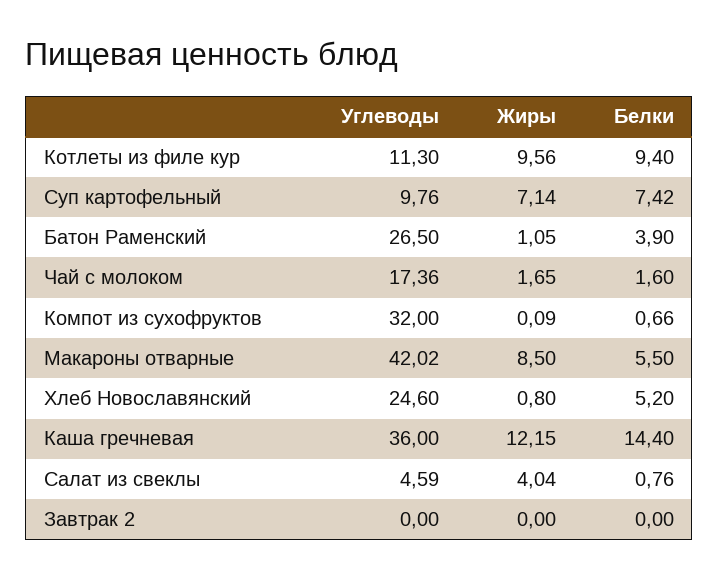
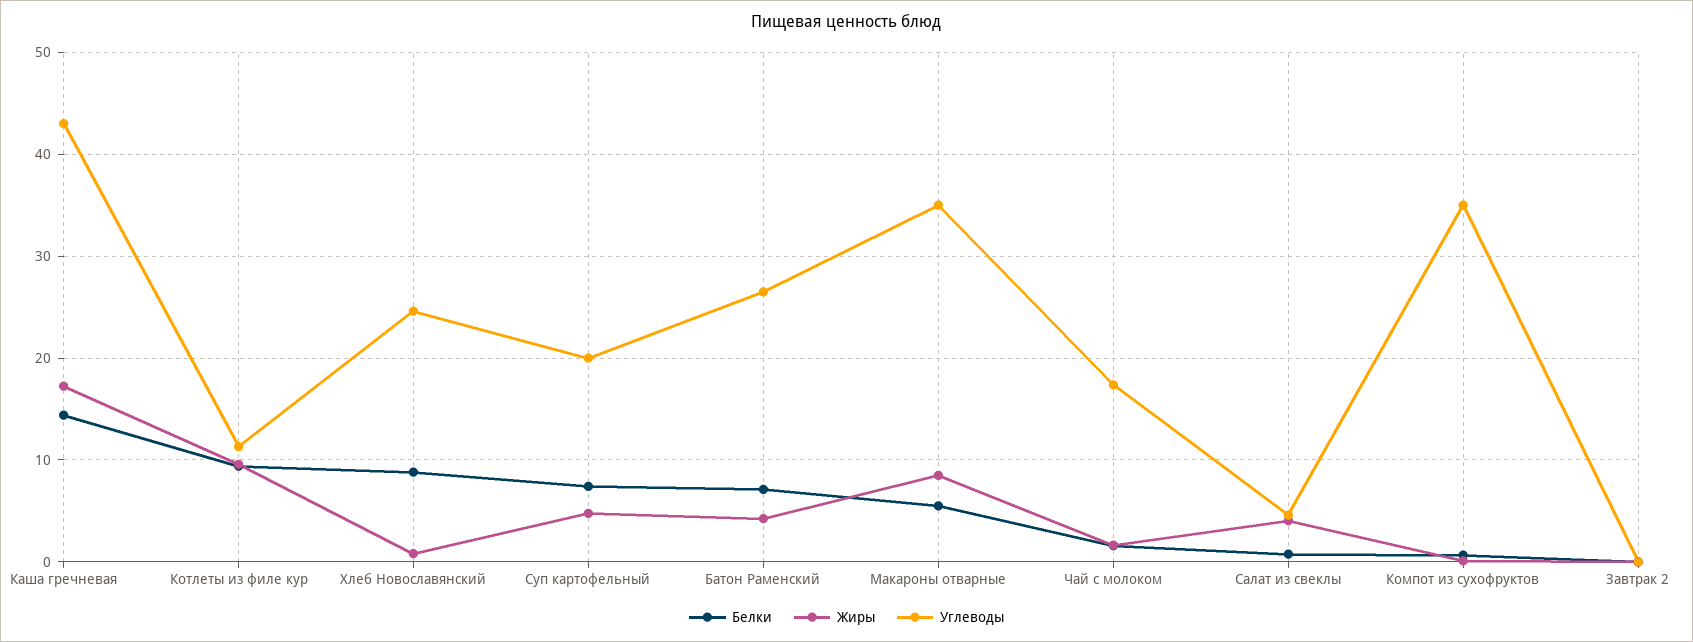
Углеводы, Суп картофельный: 9.76 -> 20
Жиры, Суп картофельный: 7.14 -> 5
Жиры, Батон Раменский: 1.05 -> 4
Белки, Батон Раменский: 3.9 -> 7
Углеводы, Компот из сухофруктов: 32 -> 35
Углеводы, Макароны отварные: 42.02 -> 35
Белки, Хлеб Новославянский: 5.2 -> 9
Углеводы, Каша гречневая: 36 -> 43
Жиры, Каша гречневая: 12.15 -> 17

